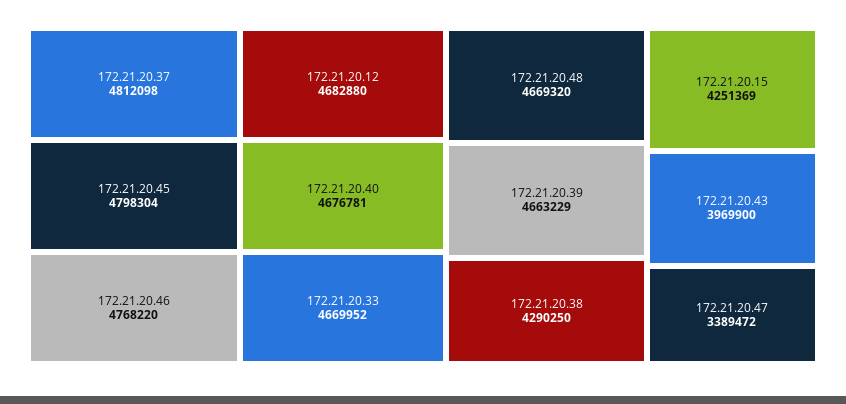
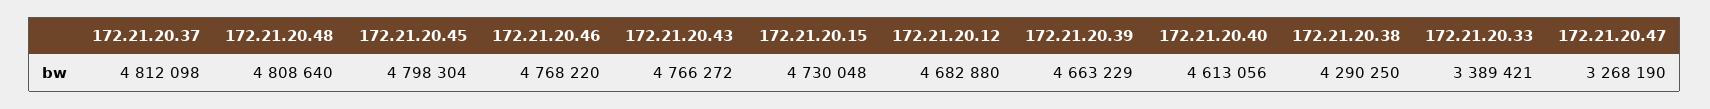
172.21.20.40: 4676781 -> 4613056
172.21.20.33: 4669952 -> 3389421
172.21.20.48: 4669320 -> 4808640
172.21.20.15: 4251369 -> 4730048
172.21.20.43: 3969900 -> 4766272
172.21.20.47: 3389472 -> 3268190

